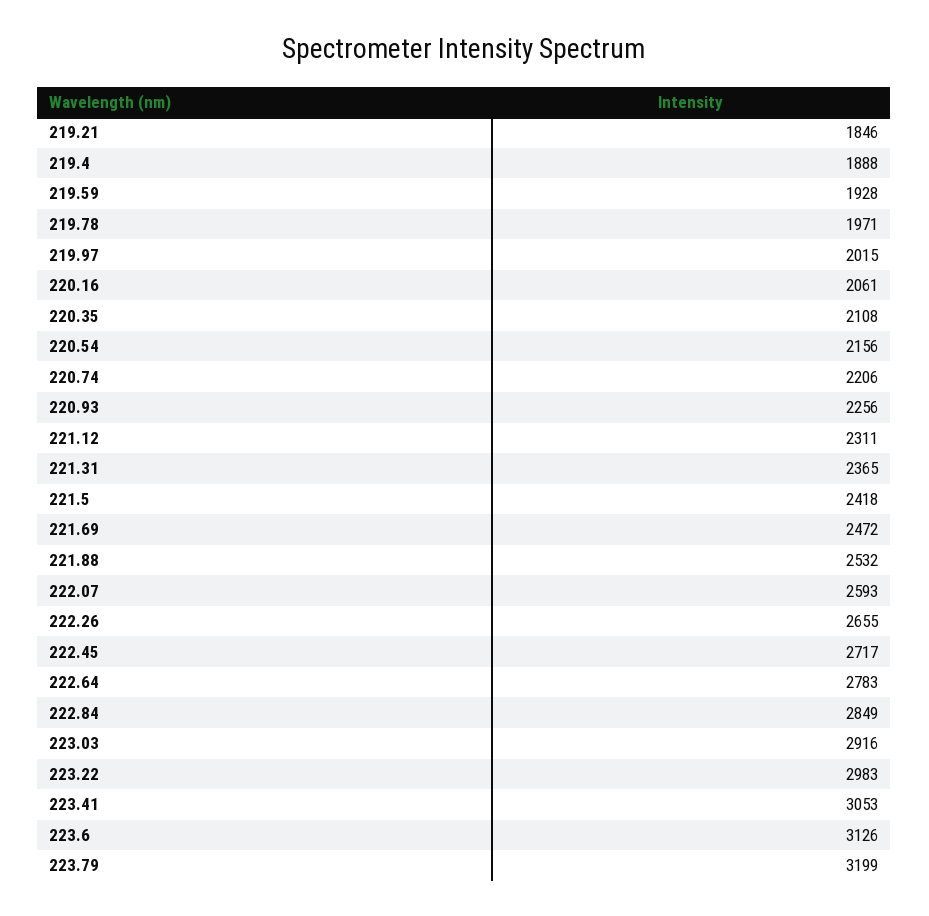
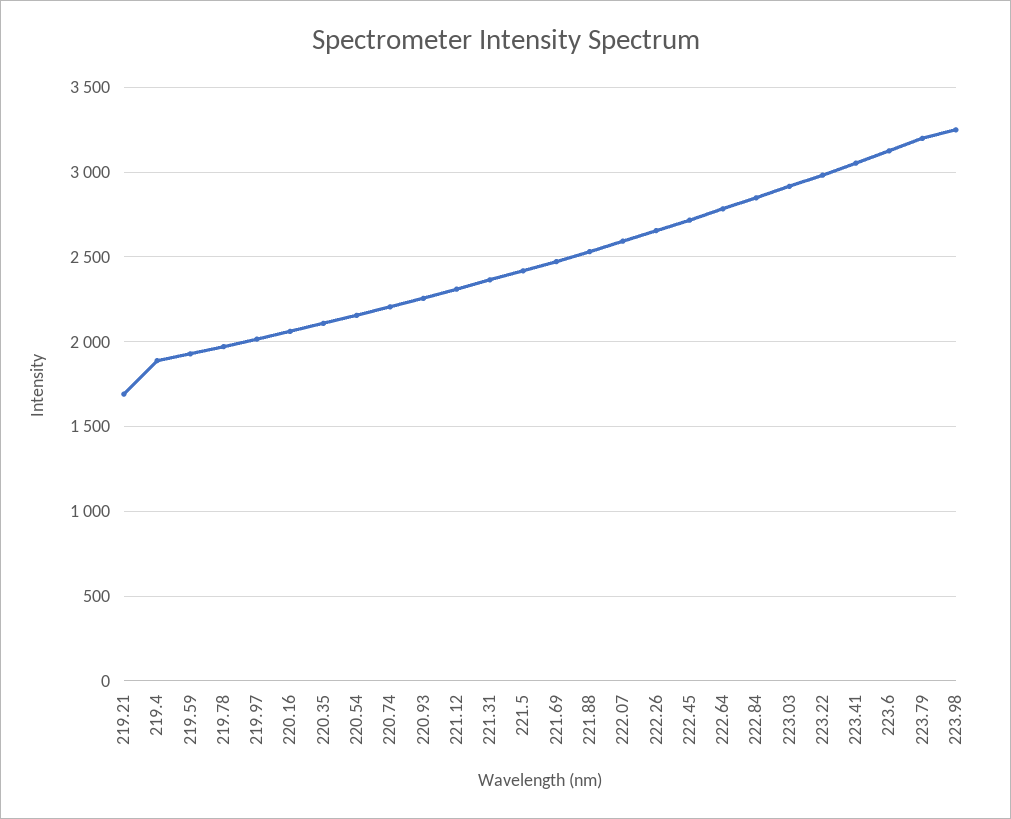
219.21: 1846 -> 1700
223.98: none -> 3250

